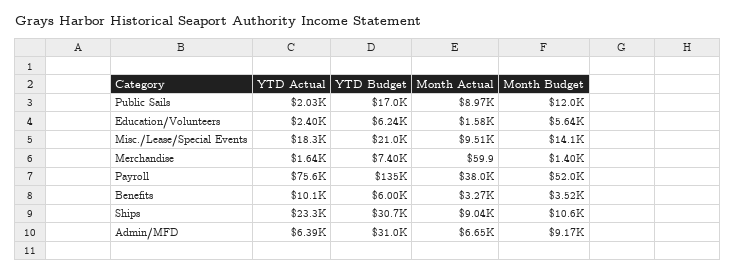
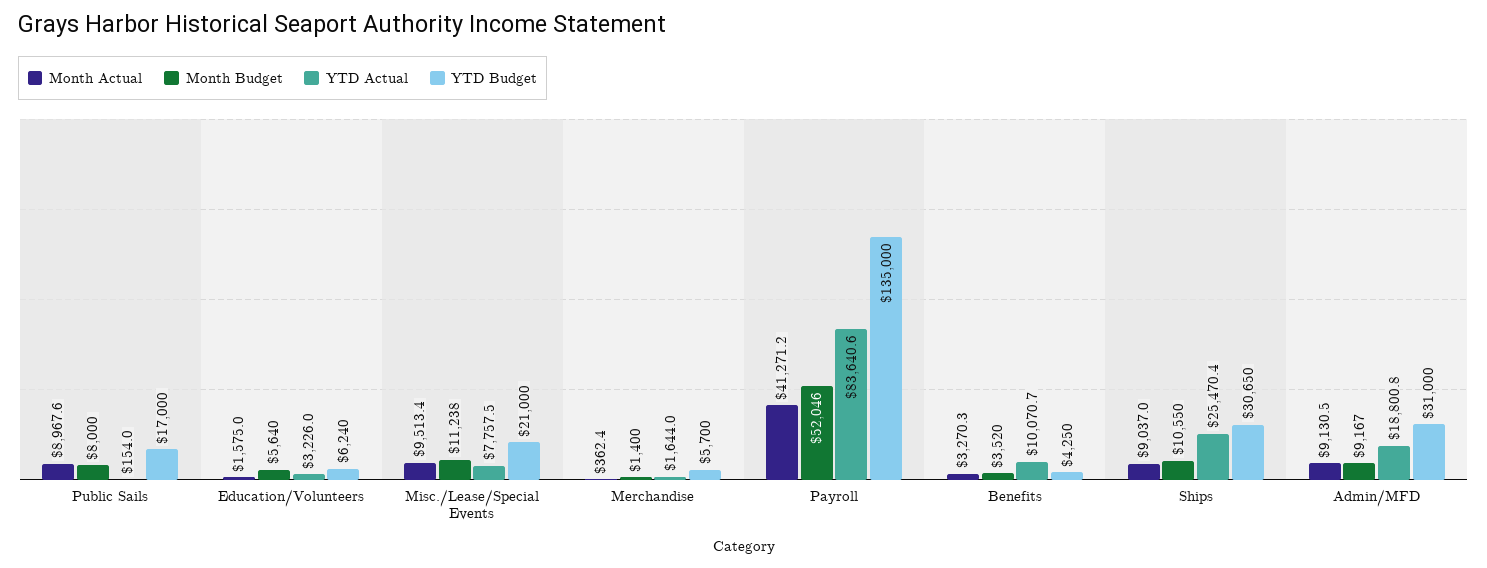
YTD Actual, Public Sails: 2030 -> 154
Month Budget, Public Sails: 12000 -> 8000
YTD Actual, Education/Volunteers: 2400 -> 3226
YTD Actual, Misc./Lease/Special Events: 18300 -> 7757.5
Month Budget, Misc./Lease/Special Events: 14100 -> 11238
YTD Budget, Merchandise: 7400 -> 5700
Month Actual, Merchandise: 59.9 -> 362.4
YTD Actual, Payroll: 75600 -> 83640.6
Month Actual, Payroll: 38000 -> 41271.2
YTD Budget, Benefits: 6000 -> 4250
YTD Actual, Ships: 23300 -> 25470.4
YTD Actual, Admin/MFD: 6390 -> 18800.8
Month Actual, Admin/MFD: 6650 -> 9130.5

